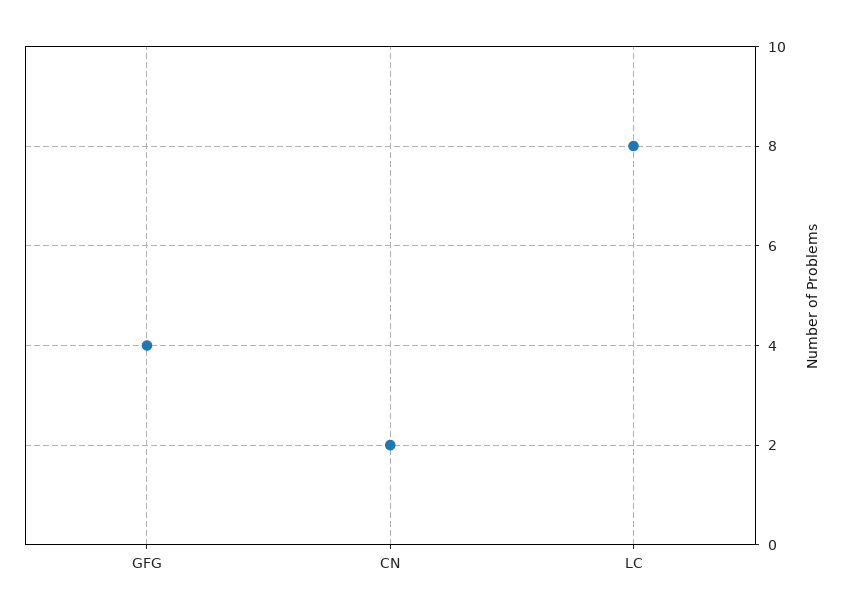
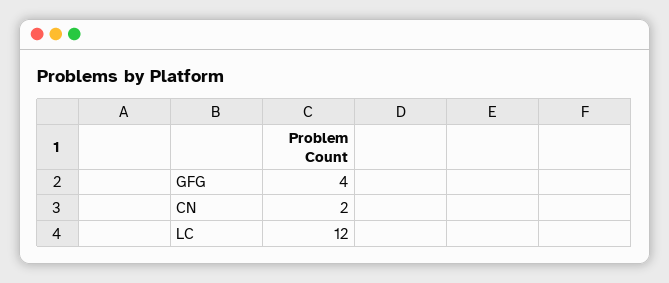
LC: 8 -> 12

